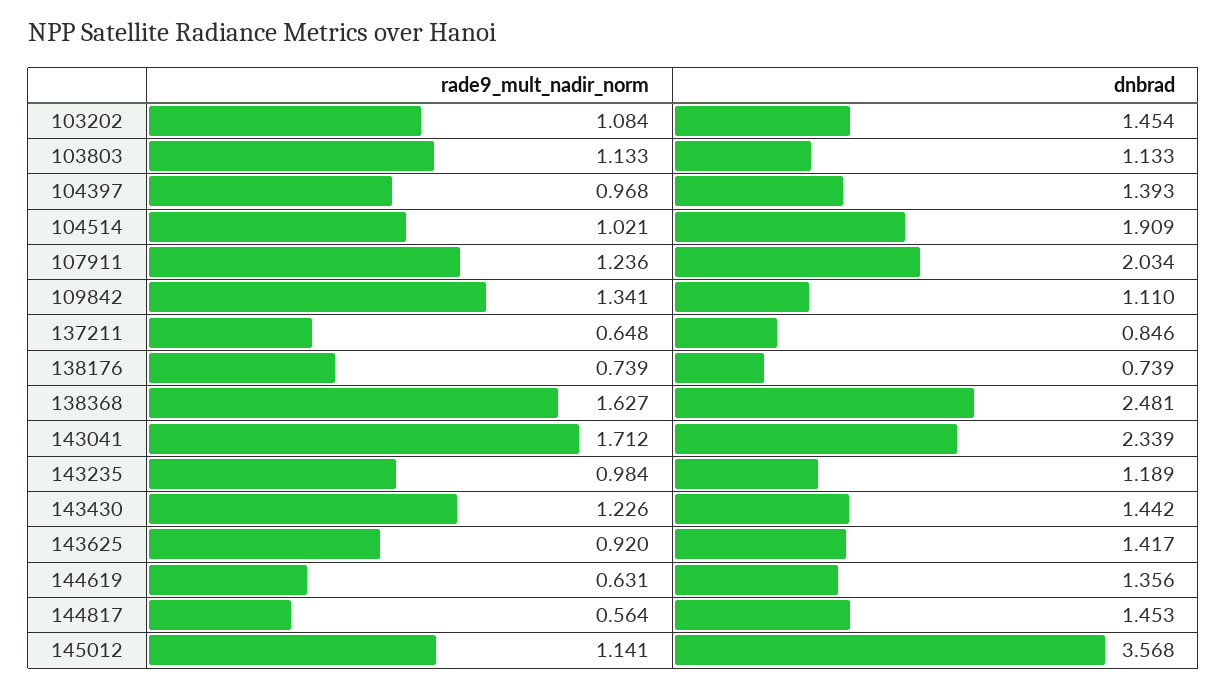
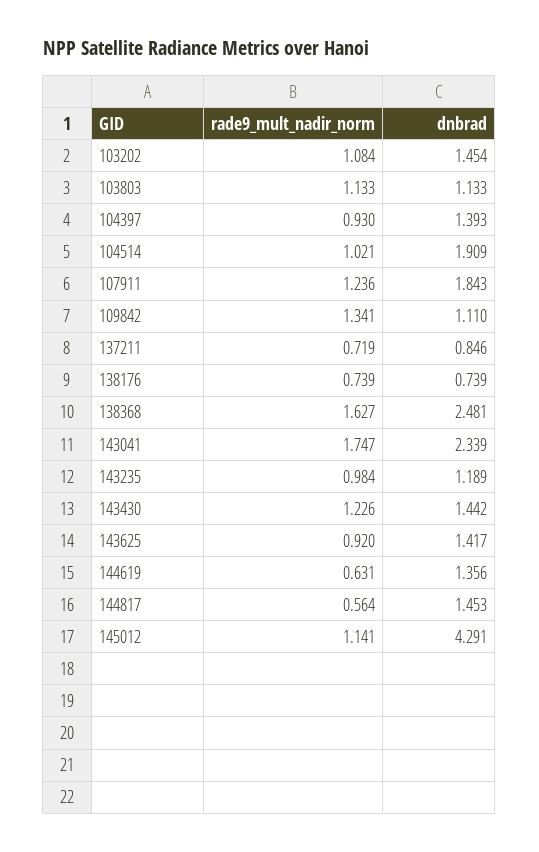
rade9_mult_nadir_norm, 104397: 0.968 -> 0.93
dnbrad, 107911: 2.034 -> 1.843
rade9_mult_nadir_norm, 137211: 0.648 -> 0.719
rade9_mult_nadir_norm, 143041: 1.712 -> 1.747
dnbrad, 145012: 3.568 -> 4.291

